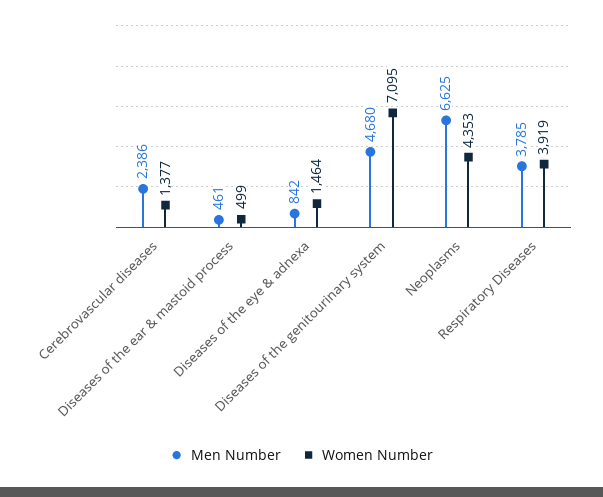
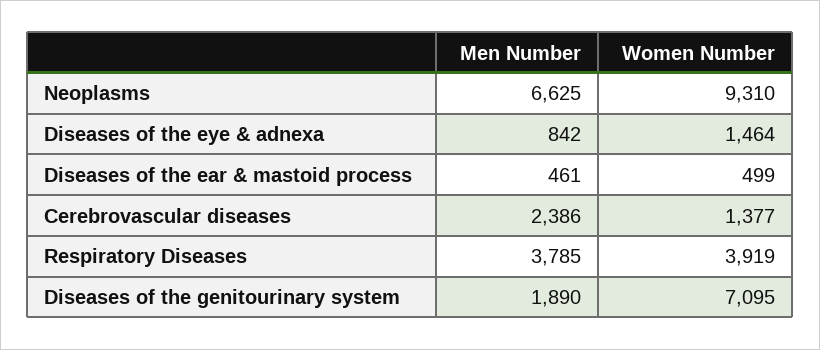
Men Number, Diseases of the genitourinary system: 4680 -> 1890
Women Number, Neoplasms: 4353 -> 9310

